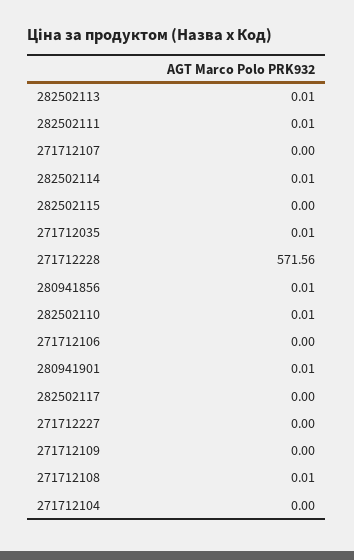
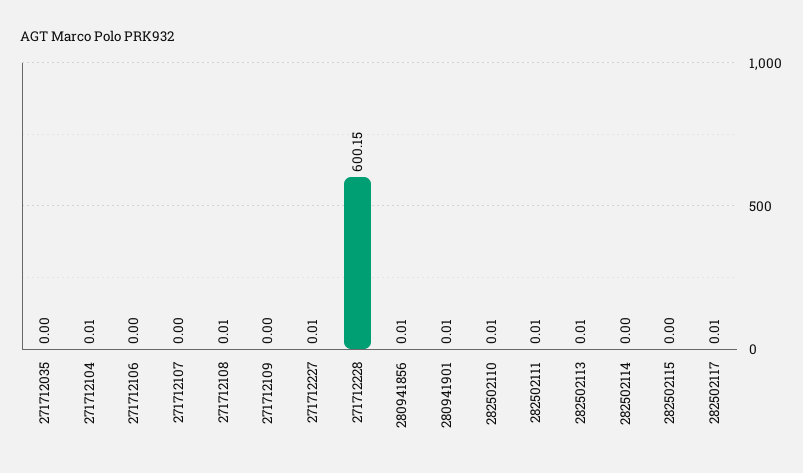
282502114: 0.01 -> 0
271712035: 0.01 -> 0
271712228: 571.56 -> 600.15
282502117: 0 -> 0.01
271712227: 0 -> 0.01
271712104: 0 -> 0.01

